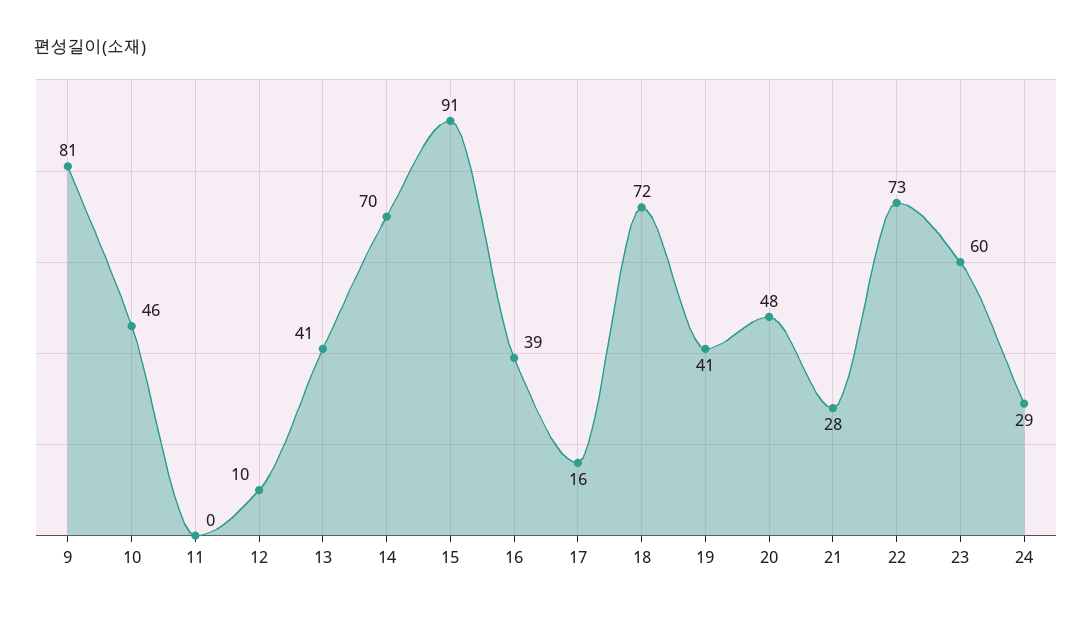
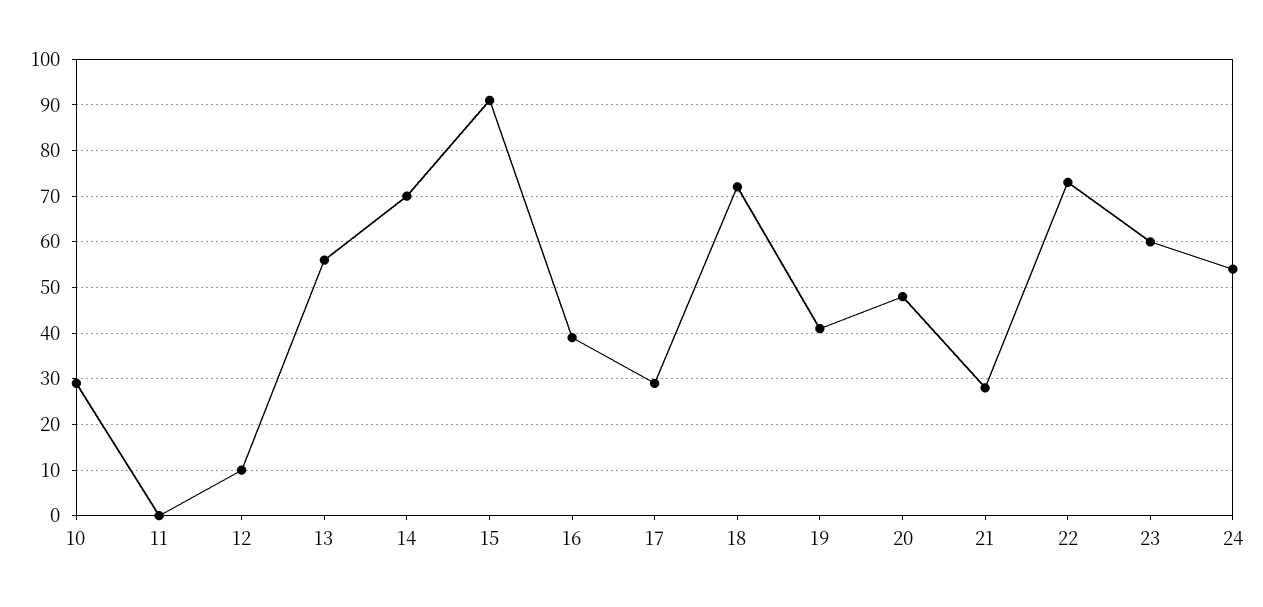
9: 81 -> none
10: 46 -> 30
13: 41 -> 55
17: 16 -> 30
24: 29 -> 55

